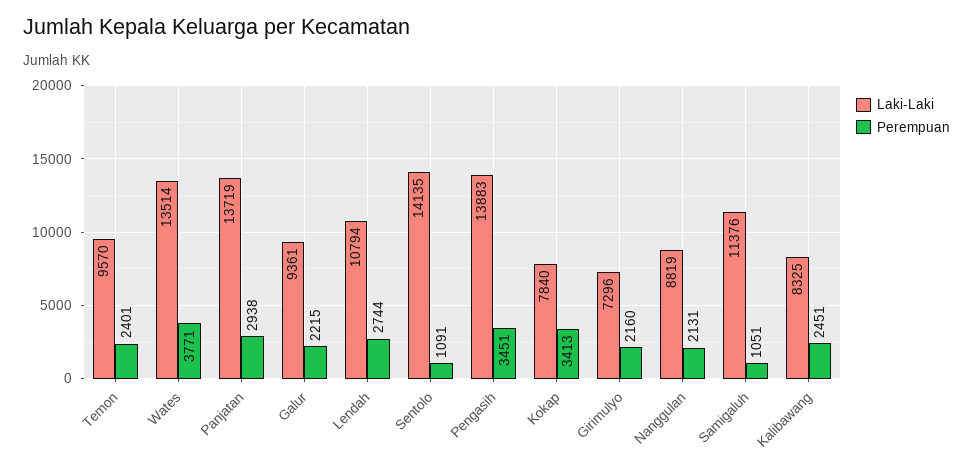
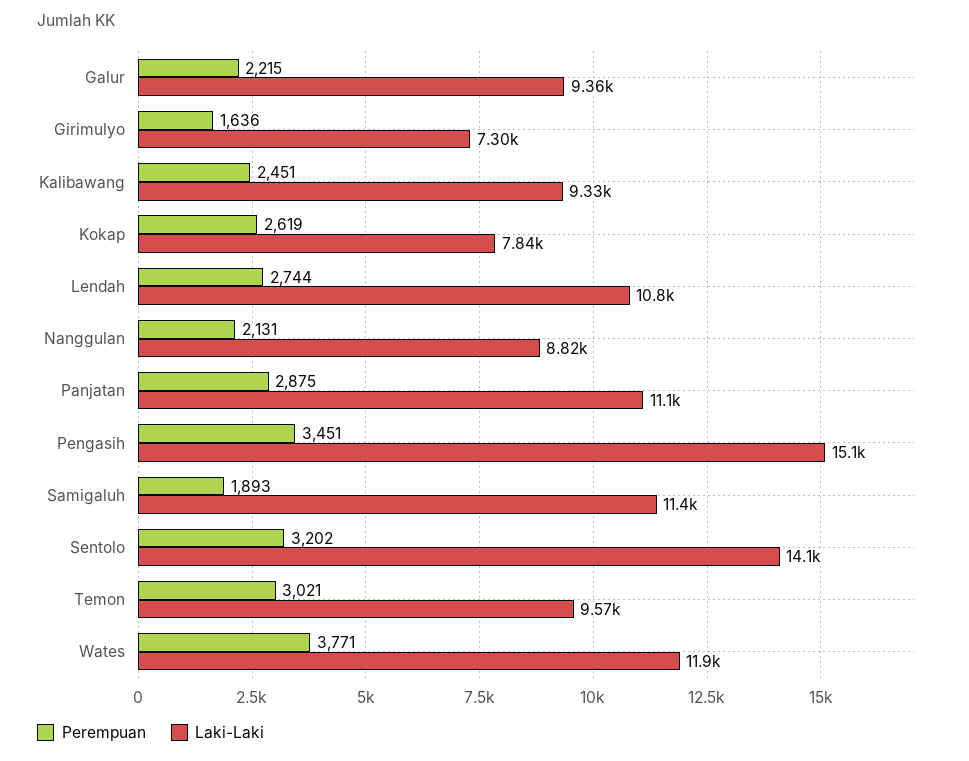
Perempuan, Temon: 2401 -> 3021
Laki-Laki, Wates: 13514 -> 11900
Laki-Laki, Panjatan: 13719 -> 11100
Perempuan, Panjatan: 2938 -> 2875
Perempuan, Sentolo: 1091 -> 3202
Laki-Laki, Pengasih: 13883 -> 15100
Perempuan, Kokap: 3413 -> 2619
Perempuan, Girimulyo: 2160 -> 1636
Perempuan, Samigaluh: 1051 -> 1893
Laki-Laki, Kalibawang: 8325 -> 9330

